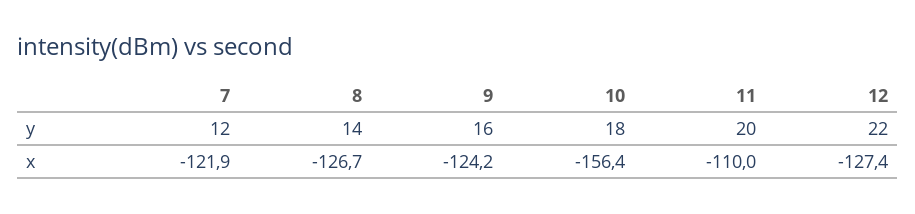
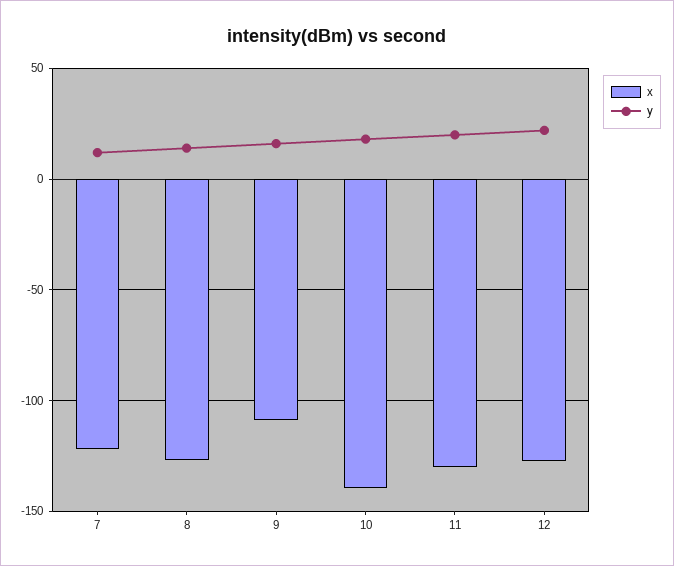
x, 9: -124.2 -> -110
x, 10: -156.4 -> -140
x, 11: -110 -> -130

